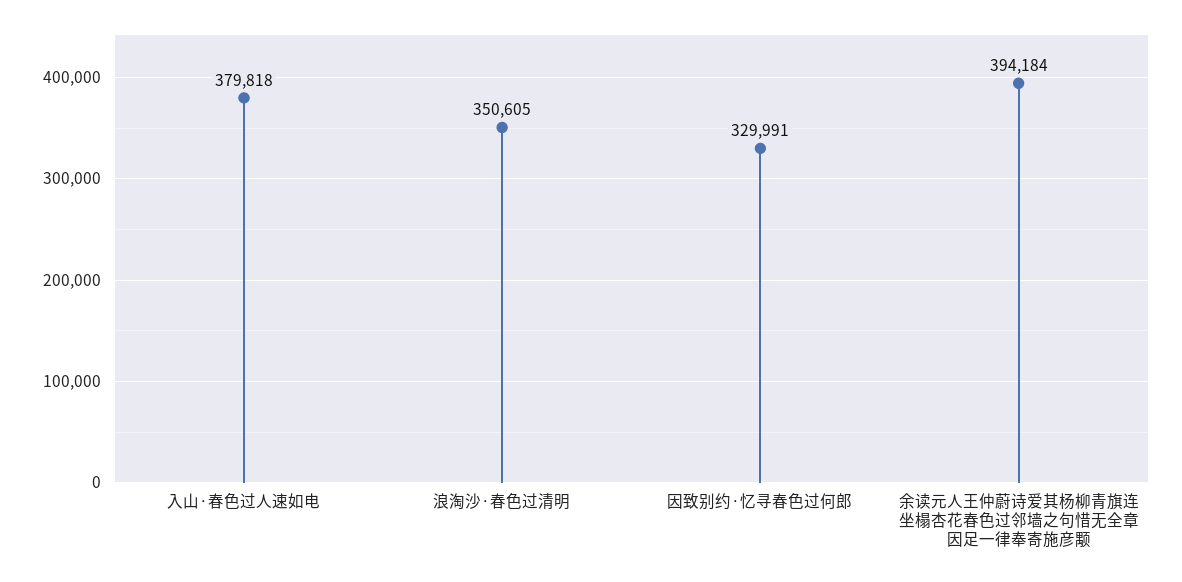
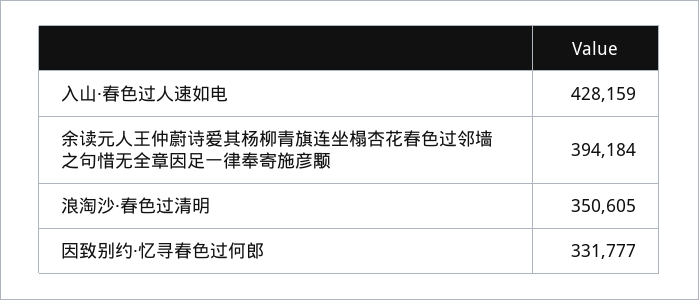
入山·春色过人速如电: 379818 -> 428159
因致别约·忆寻春色过何郎: 329991 -> 331777

